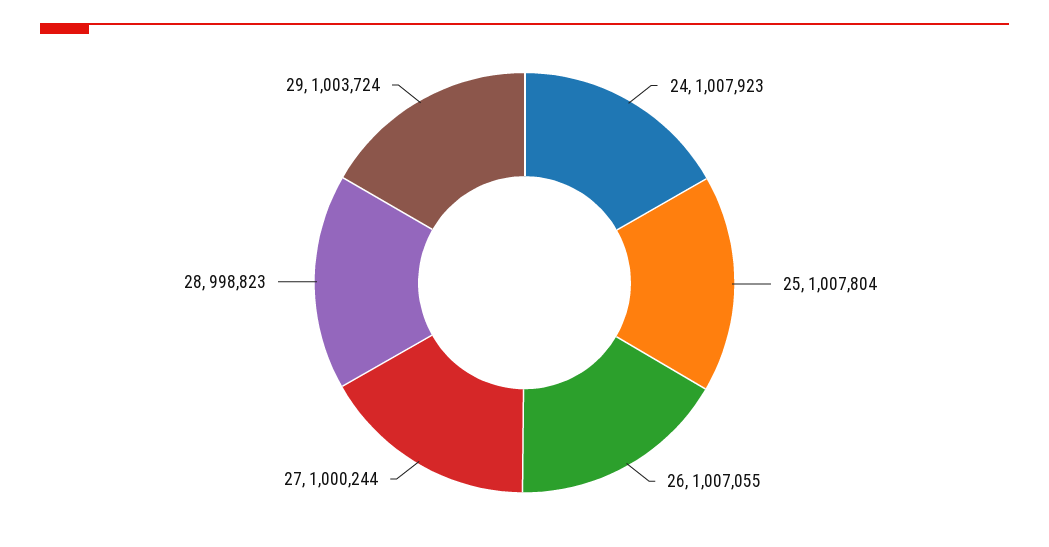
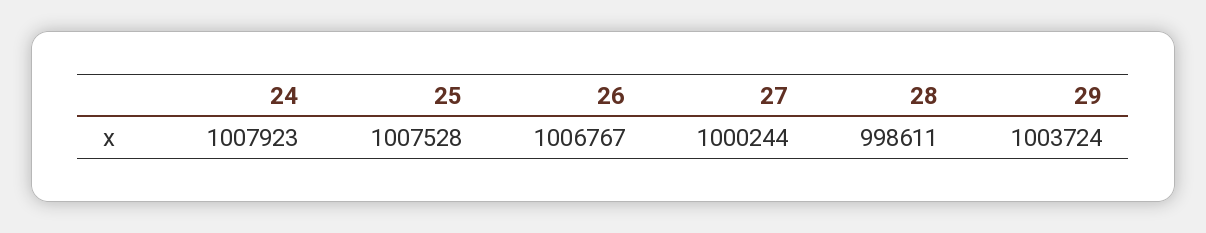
25: 1007804 -> 1007528
26: 1007055 -> 1006767
28: 998823 -> 998611

